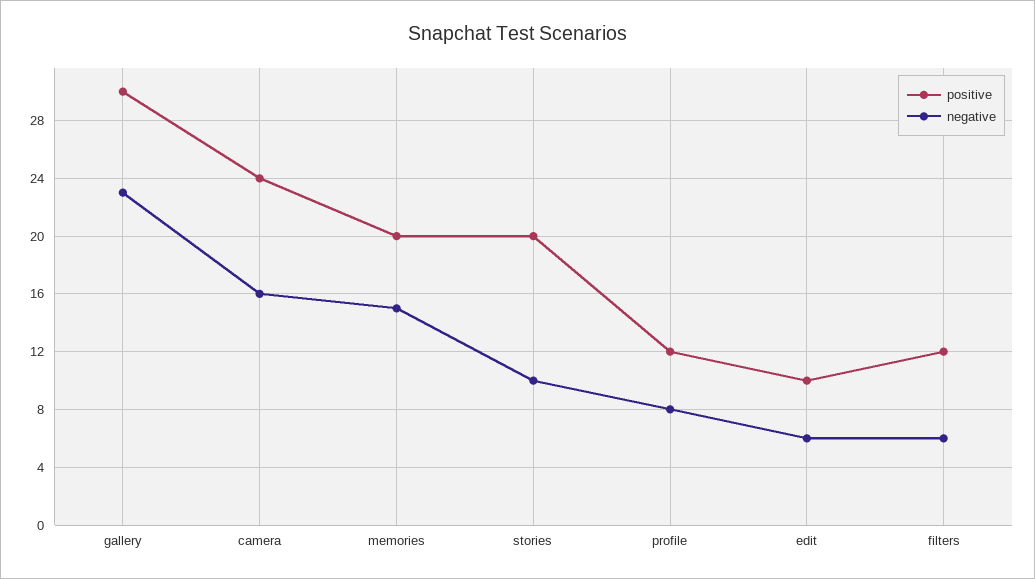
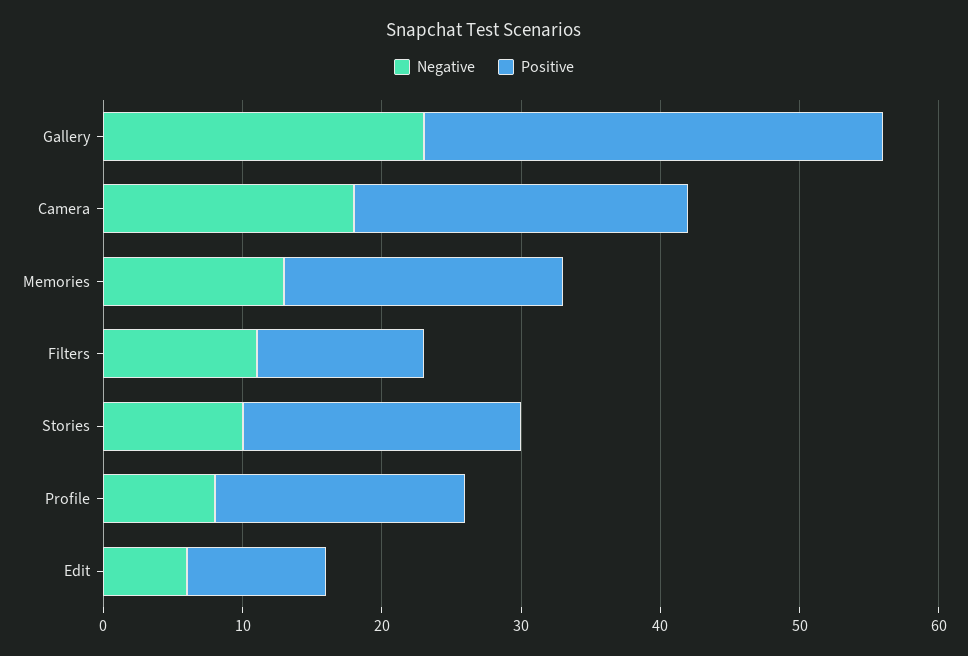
positive, gallery: 30 -> 33
negative, camera: 16 -> 18
negative, memories: 15 -> 13
positive, profile: 12 -> 18
negative, filters: 6 -> 11

